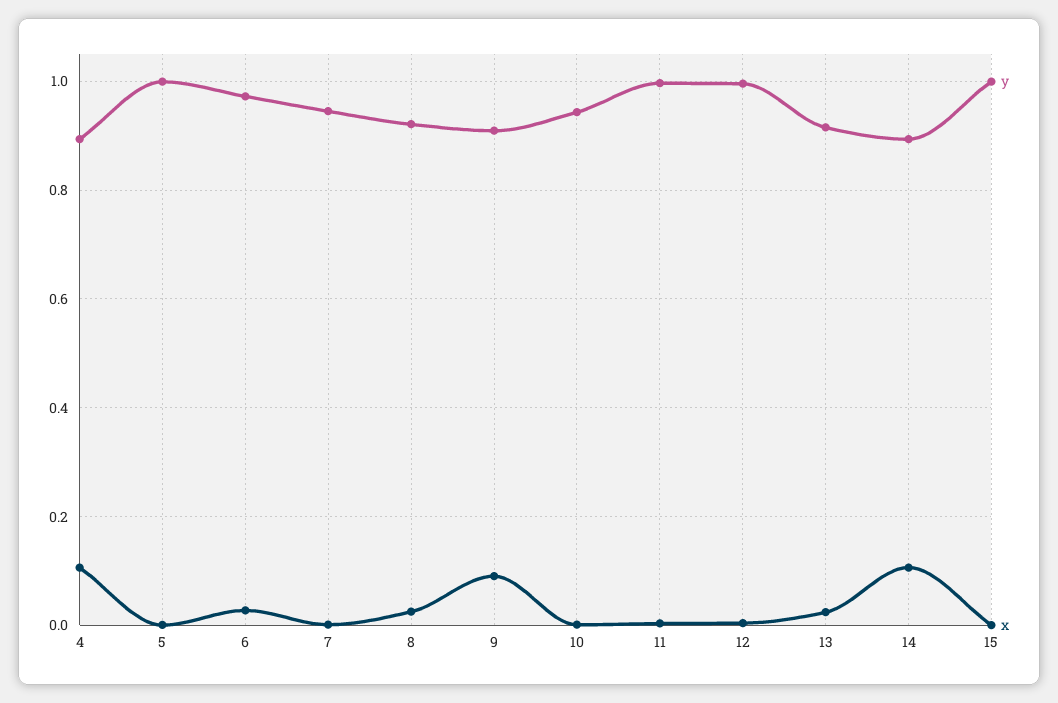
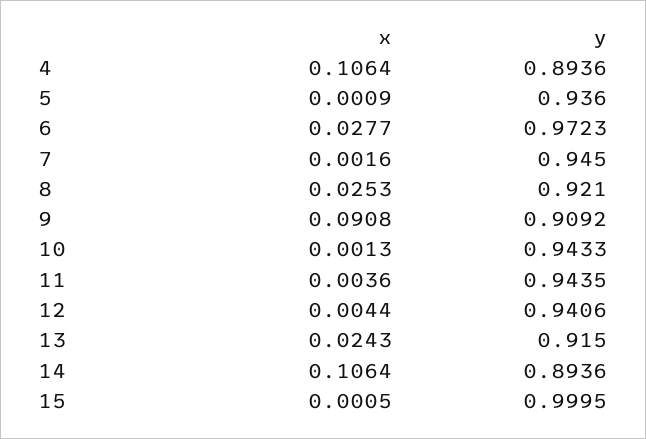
y, 5: 1 -> 0.936
y, 11: 1 -> 0.9435
y, 12: 1 -> 0.9406

